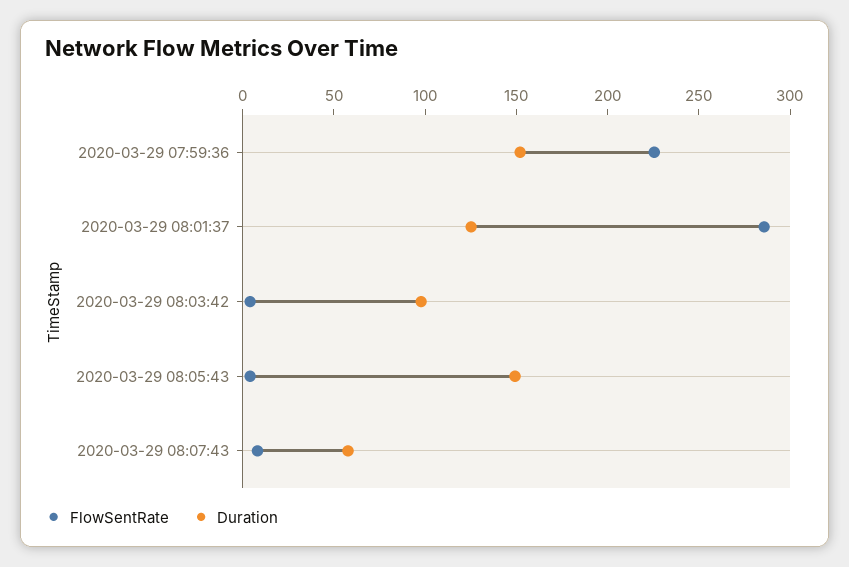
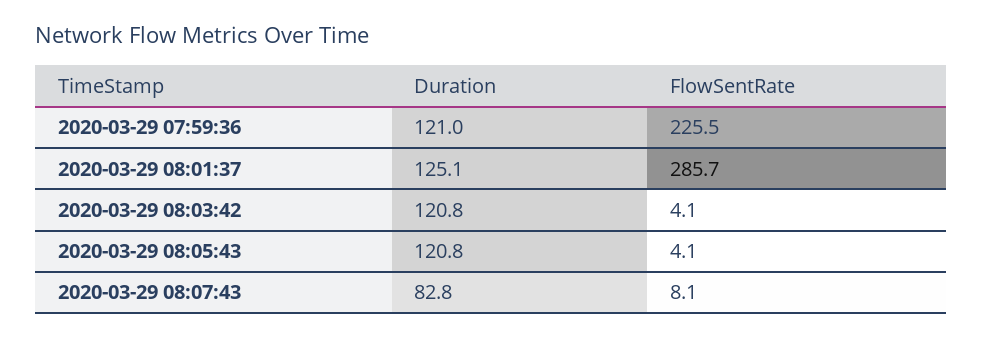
Duration, 2020-03-29 07:59:36: 150 -> 121
Duration, 2020-03-29 08:03:42: 100 -> 120.8
Duration, 2020-03-29 08:05:43: 150 -> 120.8
Duration, 2020-03-29 08:07:43: 60 -> 82.8

